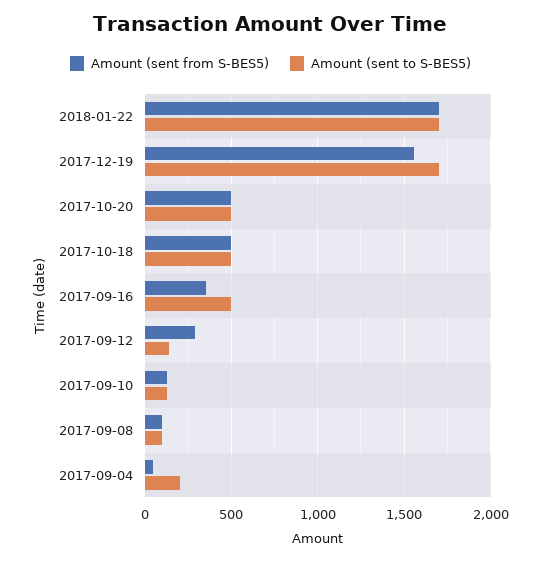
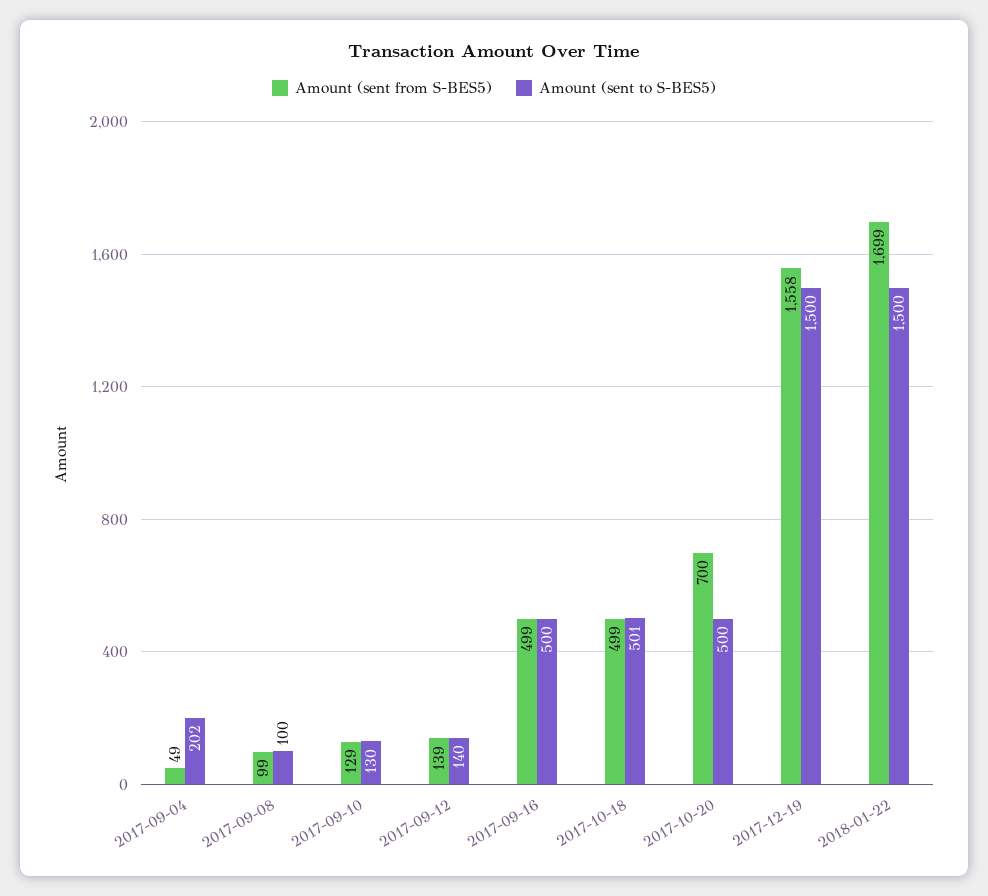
Amount (sent to S-BES5), 2018-01-22: 1700 -> 1500
Amount (sent to S-BES5), 2017-12-19: 1700 -> 1500
Amount (sent from S-BES5), 2017-10-20: 500 -> 700
Amount (sent from S-BES5), 2017-09-16: 350 -> 499
Amount (sent from S-BES5), 2017-09-12: 300 -> 139

